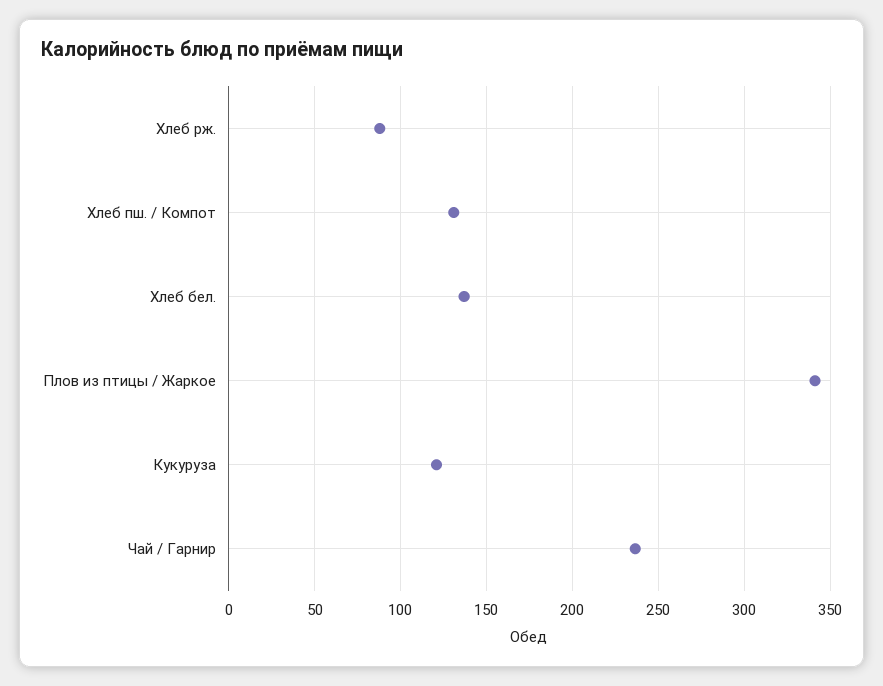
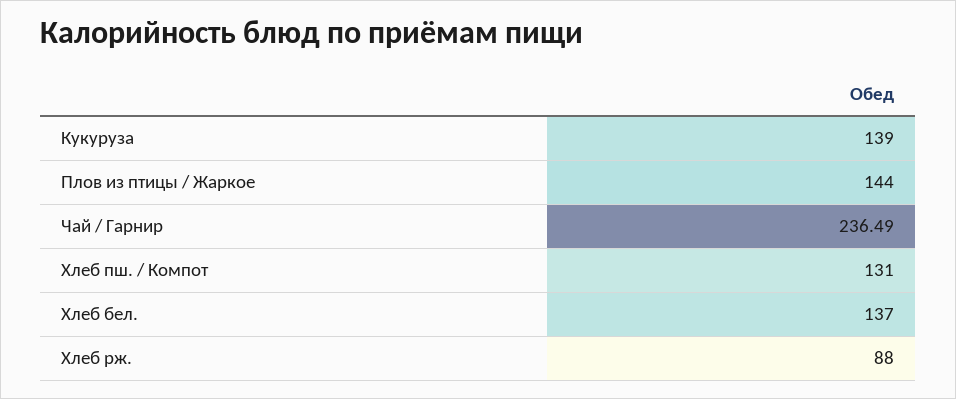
Плов из птицы / Жаркое: 340 -> 144
Кукуруза: 120 -> 139

